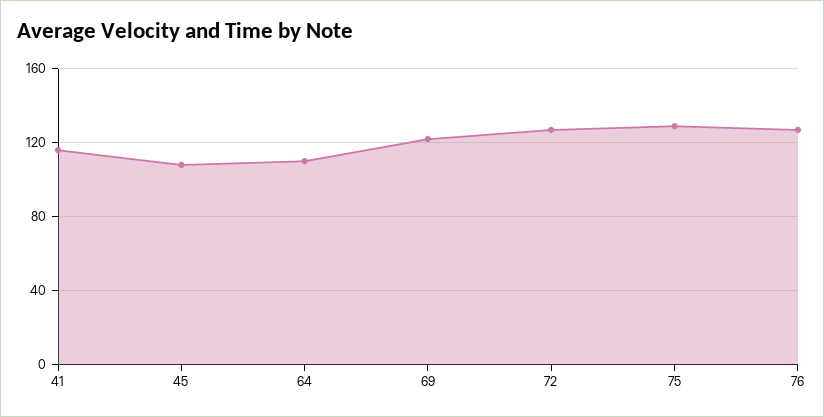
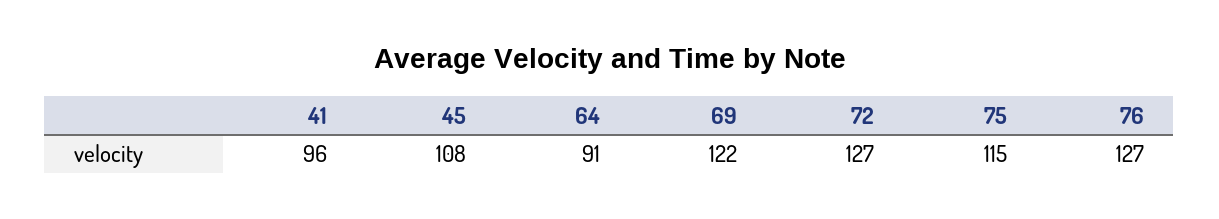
41: 115 -> 96
64: 110 -> 91
75: 130 -> 115

